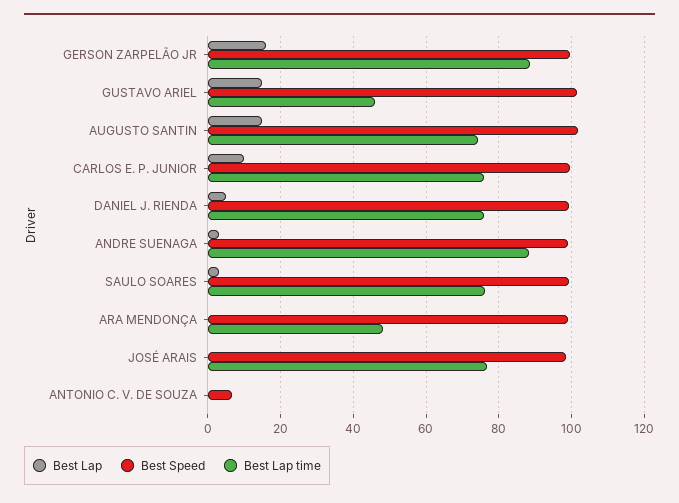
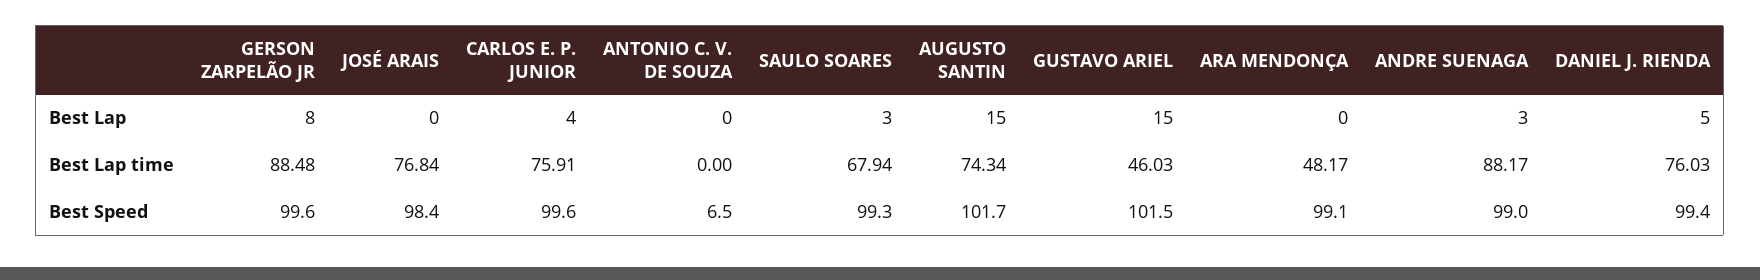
Best Lap, GERSON ZARPELÃO JR: 16 -> 8
Best Lap, CARLOS E. P. JUNIOR: 10 -> 4
Best Lap time, SAULO SOARES: 76 -> 67.94

